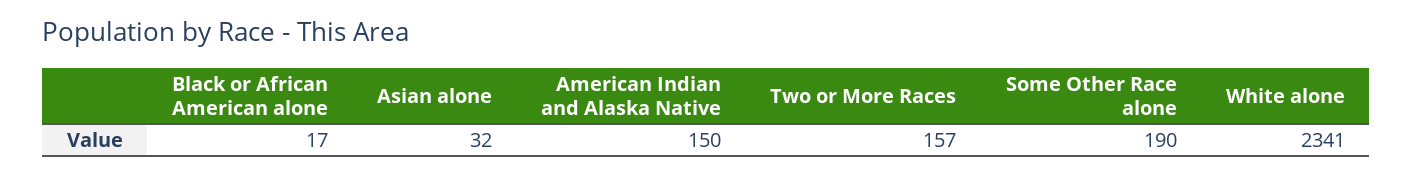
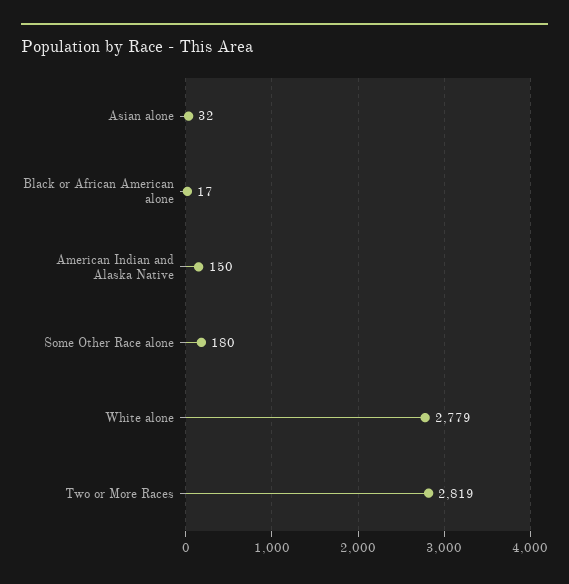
Two or More Races: 157 -> 2819
Some Other Race alone: 190 -> 180
White alone: 2341 -> 2779

